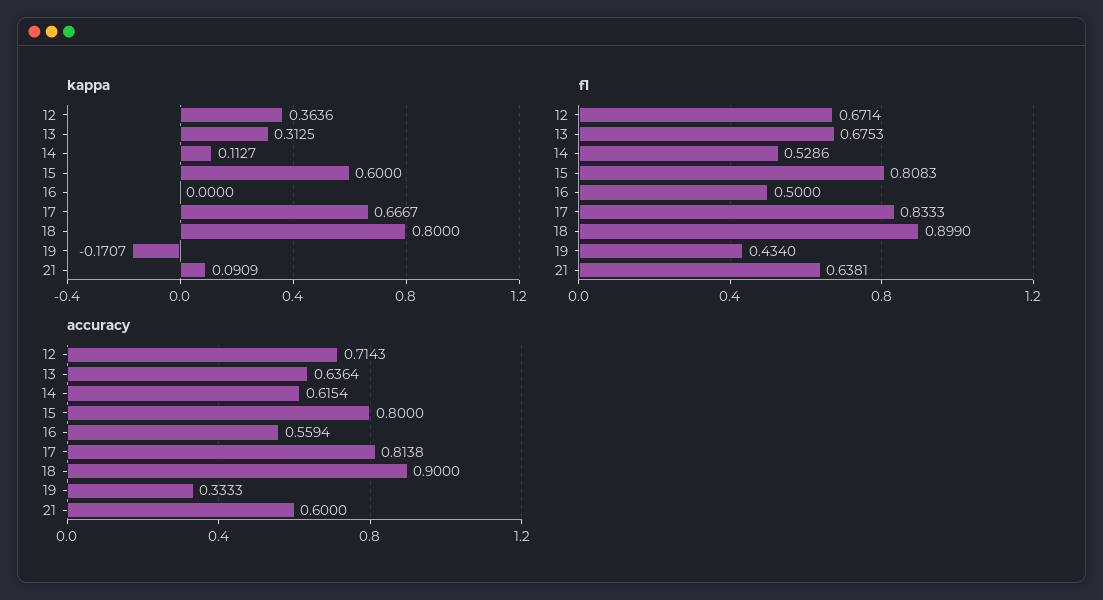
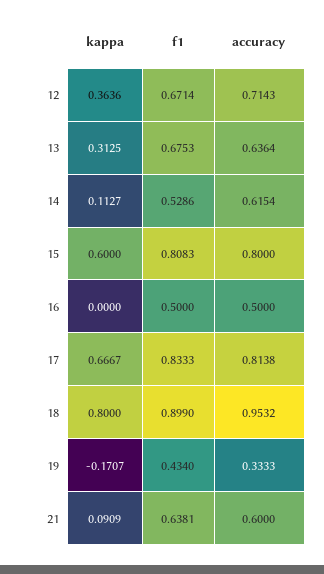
accuracy, 16: 0.5594 -> 0.5
accuracy, 18: 0.9 -> 0.9532

